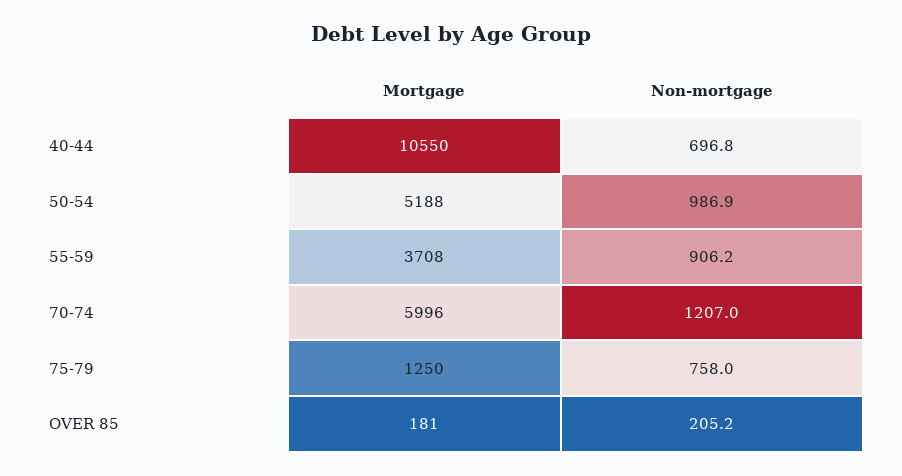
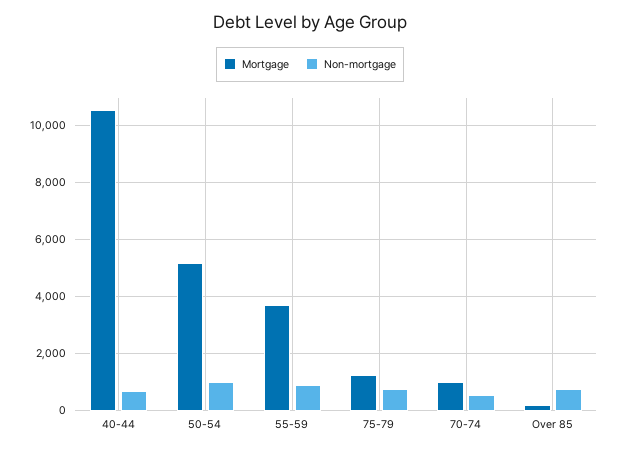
Mortgage, 70-74: 5996 -> 1000
Non-mortgage, 70-74: 1207 -> 500
Non-mortgage, OVER 85: 205.2 -> 750

